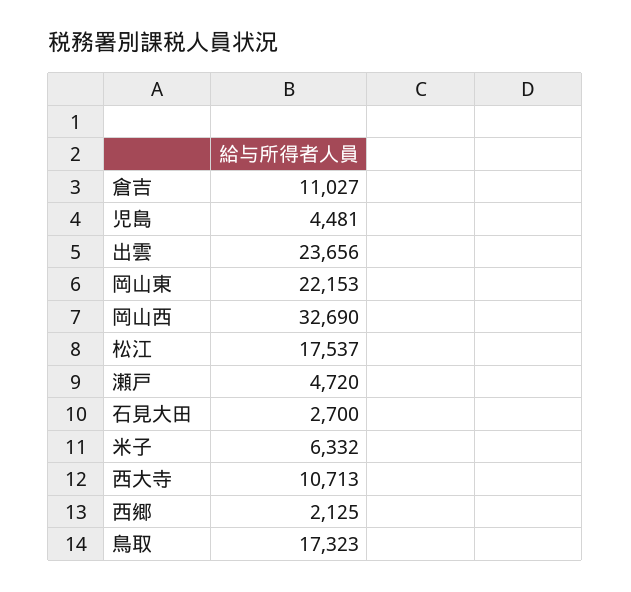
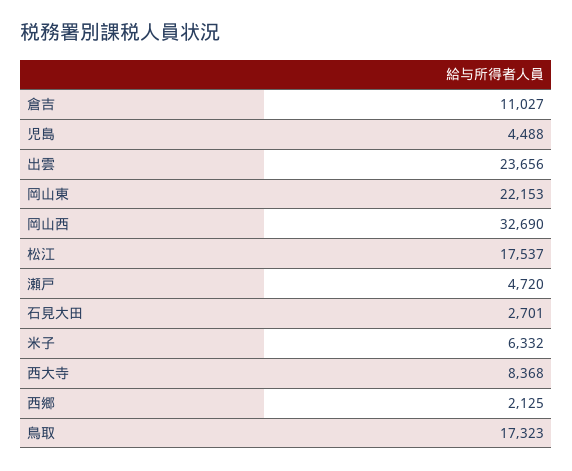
児島: 4481 -> 4488
石見大田: 2700 -> 2701
西大寺: 10713 -> 8368

